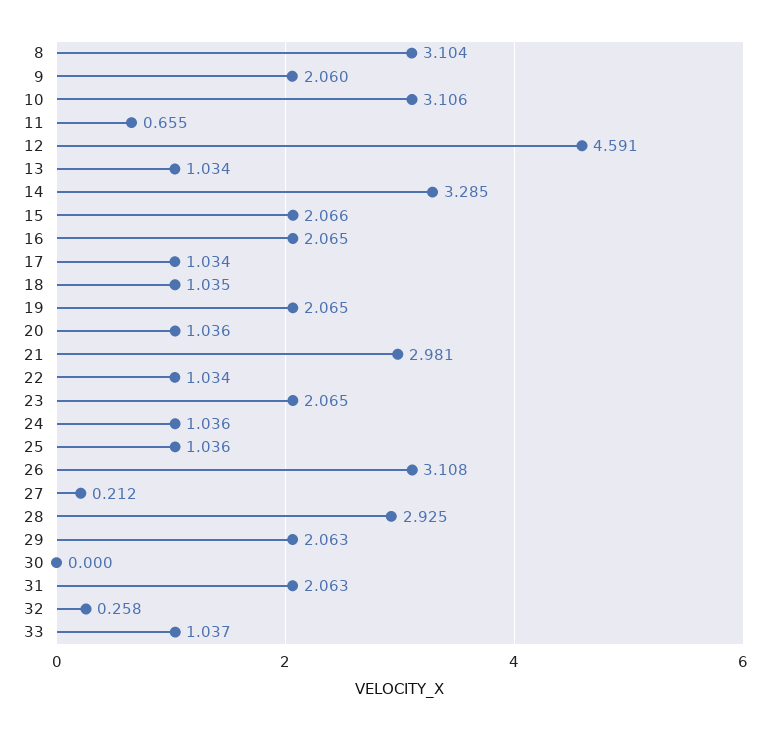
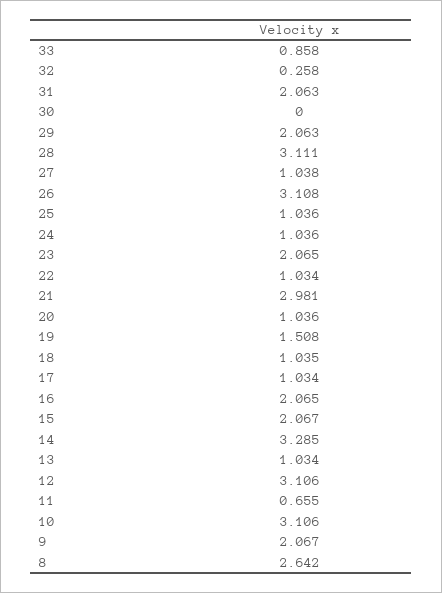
8: 3.104 -> 2.642
9: 2.06 -> 2.067
12: 4.591 -> 3.106
15: 2.066 -> 2.067
19: 2.065 -> 1.508
27: 0.212 -> 1.038
28: 2.925 -> 3.111
33: 1.037 -> 0.858

